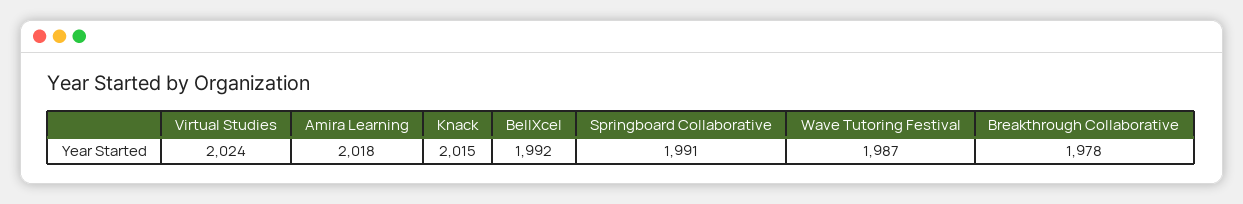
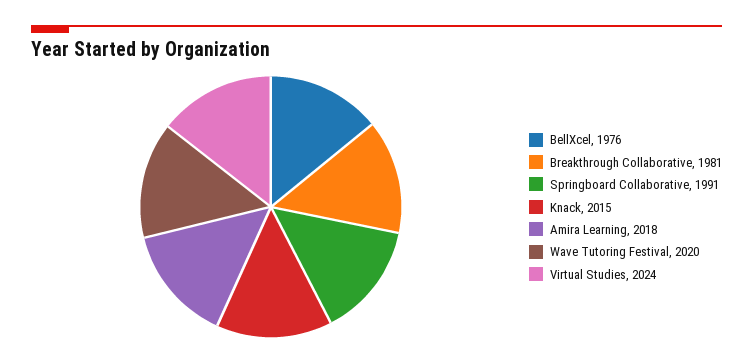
BellXcel: 1992 -> 1976
Wave Tutoring Festival: 1987 -> 2020
Breakthrough Collaborative: 1978 -> 1981

